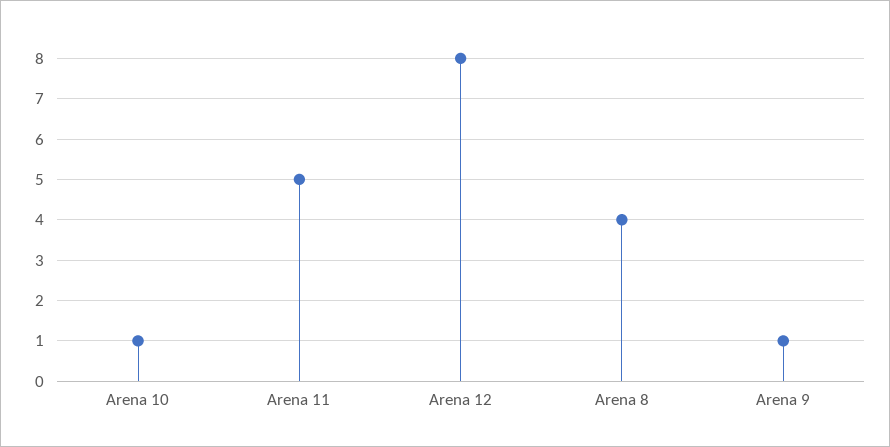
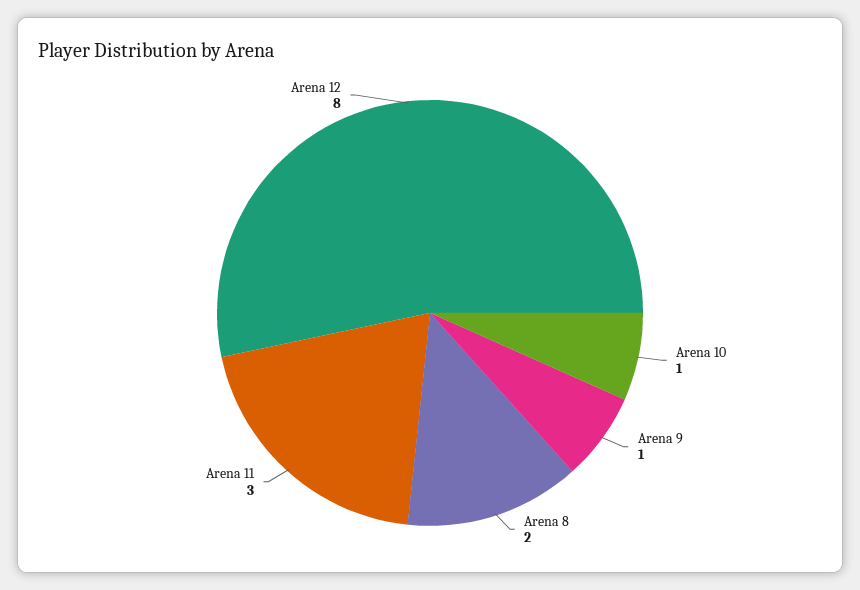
Arena 11: 5 -> 3
Arena 8: 4 -> 2

